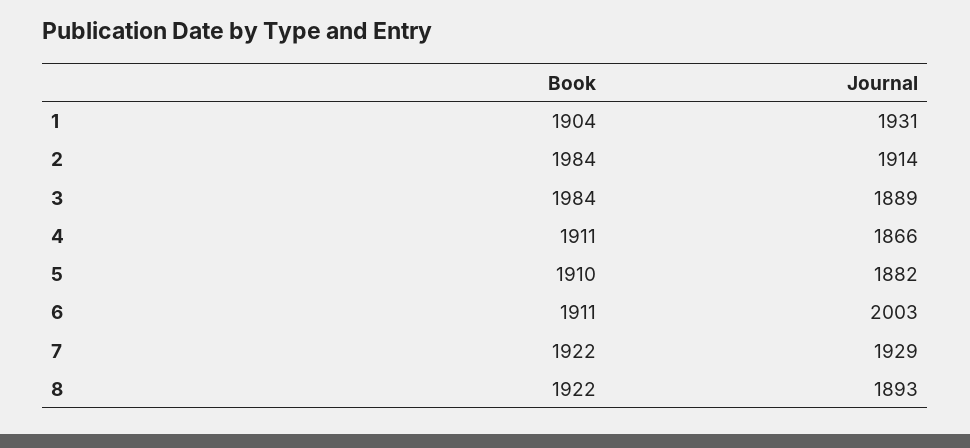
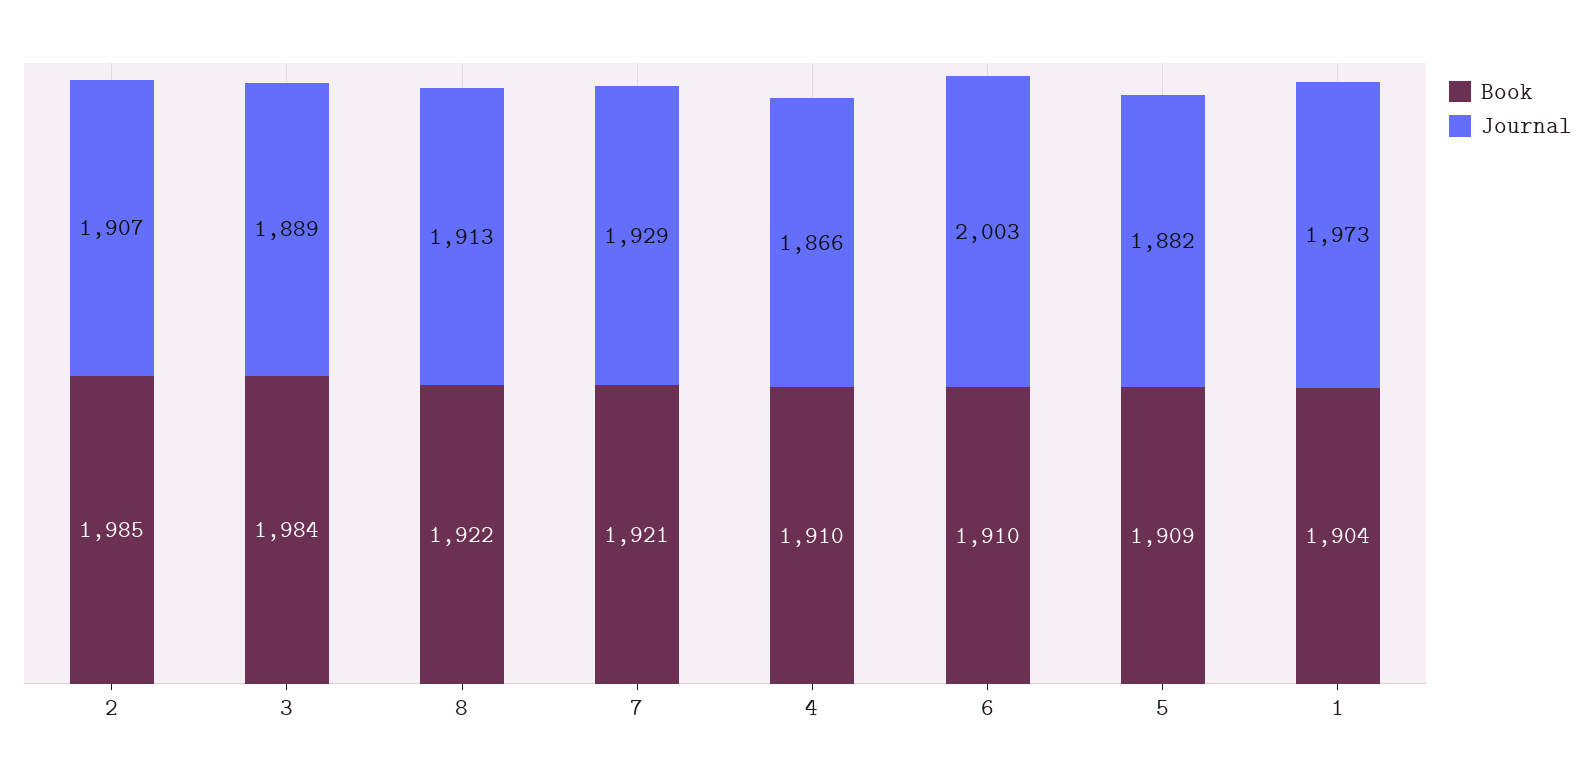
Journal, 1: 1931 -> 1973
Book, 2: 1984 -> 1985
Journal, 2: 1914 -> 1907
Book, 4: 1911 -> 1910
Book, 5: 1910 -> 1909
Book, 6: 1911 -> 1910
Book, 7: 1922 -> 1921
Journal, 8: 1893 -> 1913

